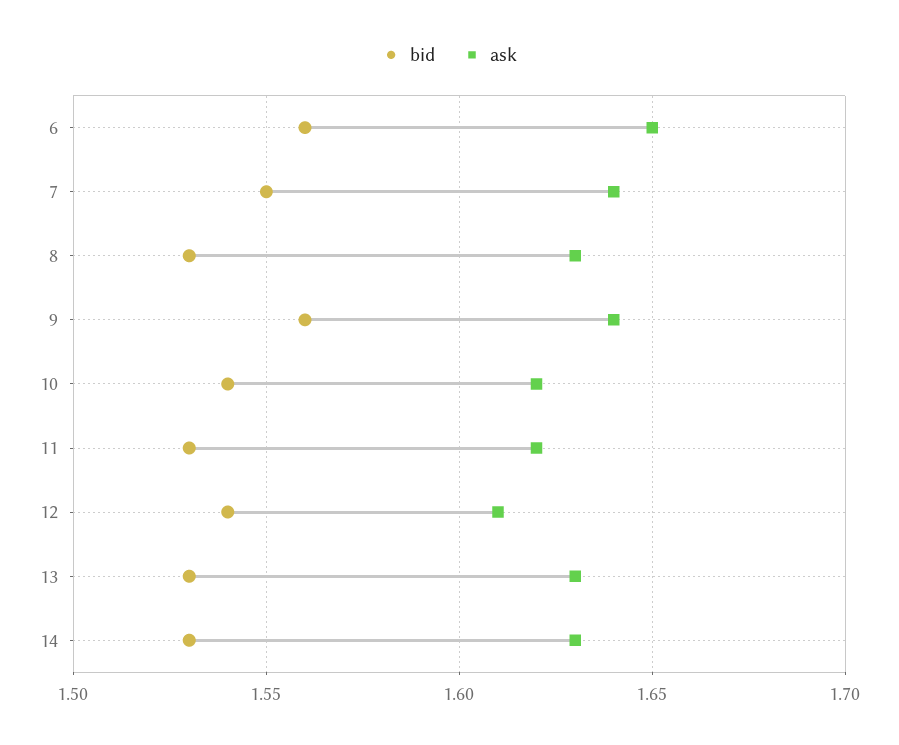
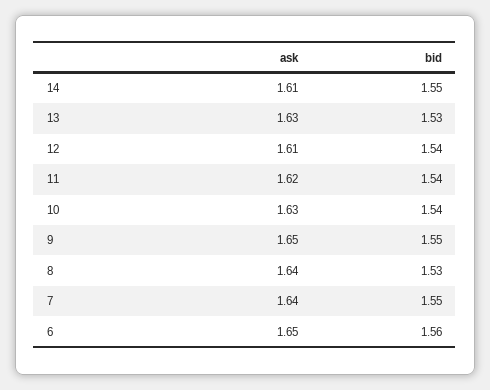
ask, 8: 1.63 -> 1.64
bid, 9: 1.56 -> 1.55
ask, 9: 1.64 -> 1.65
ask, 10: 1.62 -> 1.63
bid, 11: 1.53 -> 1.54
bid, 14: 1.53 -> 1.55
ask, 14: 1.63 -> 1.61

